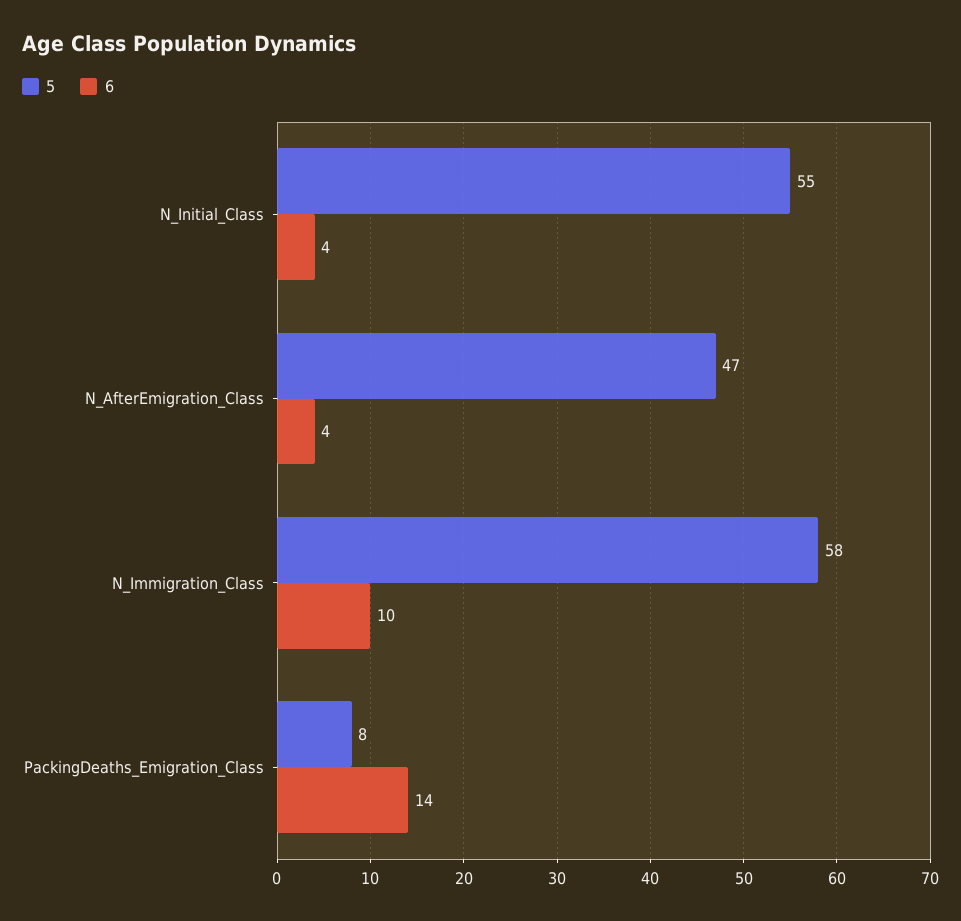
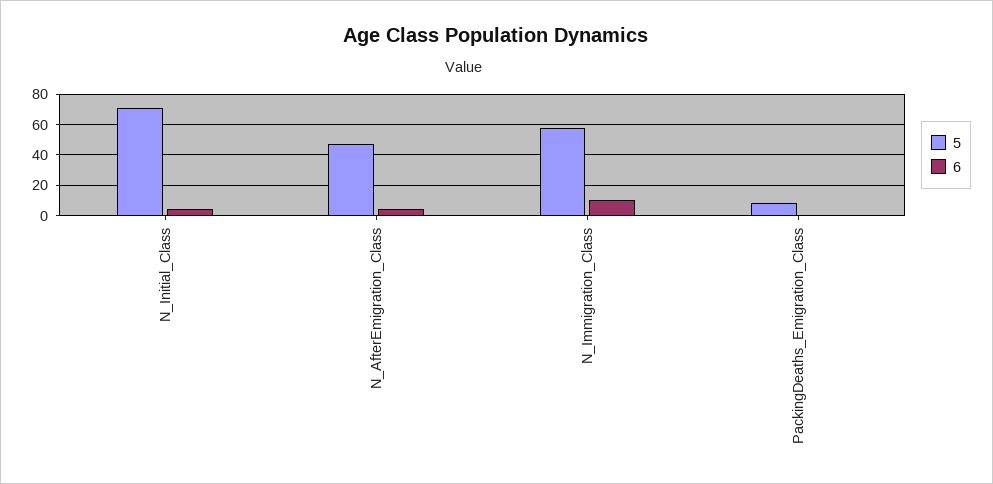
5, N_Initial_Class: 55 -> 70
6, PackingDeaths_Emigration_Class: 14 -> 0

